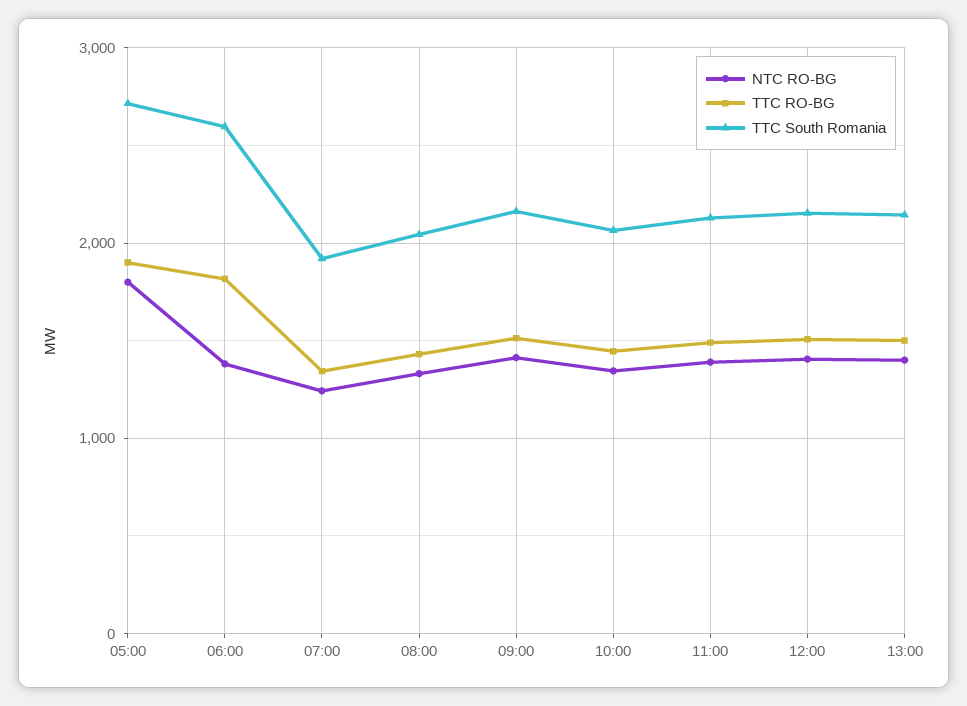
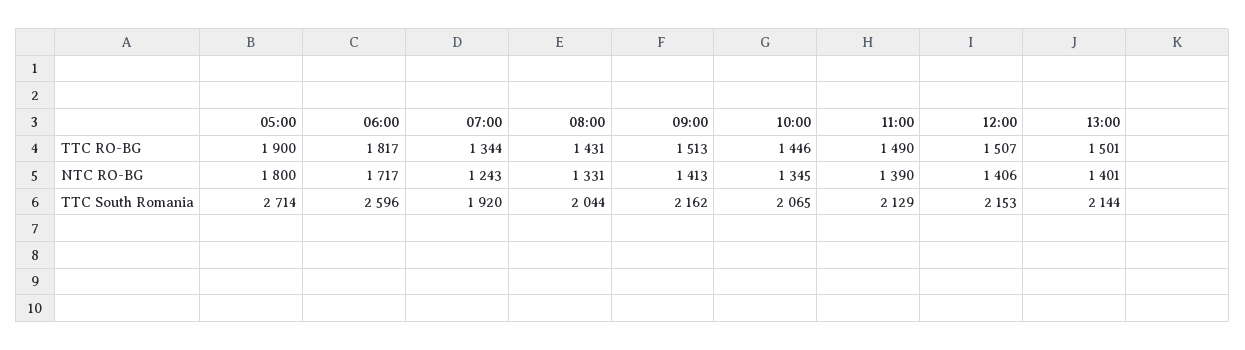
NTC RO-BG, 06:00: 1400 -> 1717

